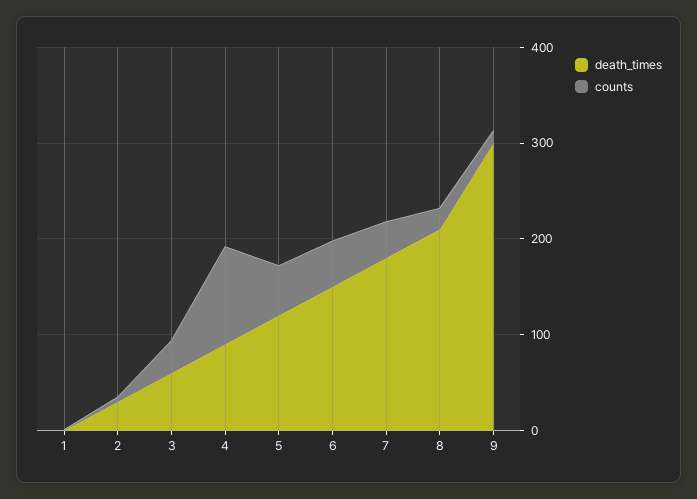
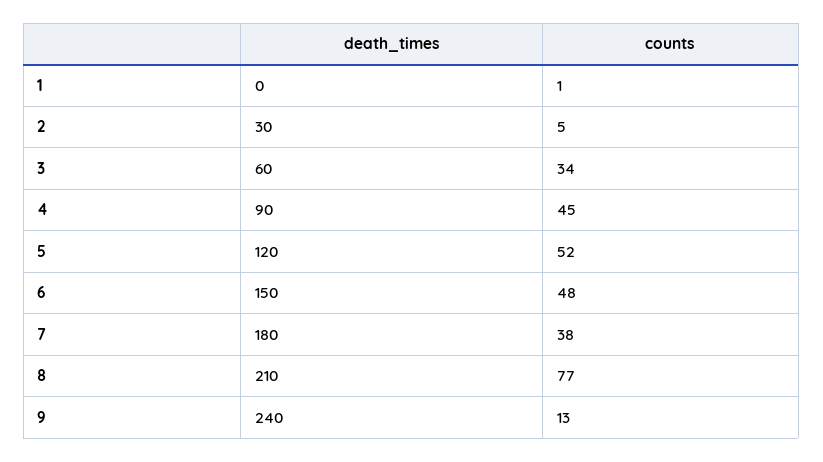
counts, 4: 100 -> 45
counts, 8: 20 -> 77
death_times, 9: 300 -> 240

